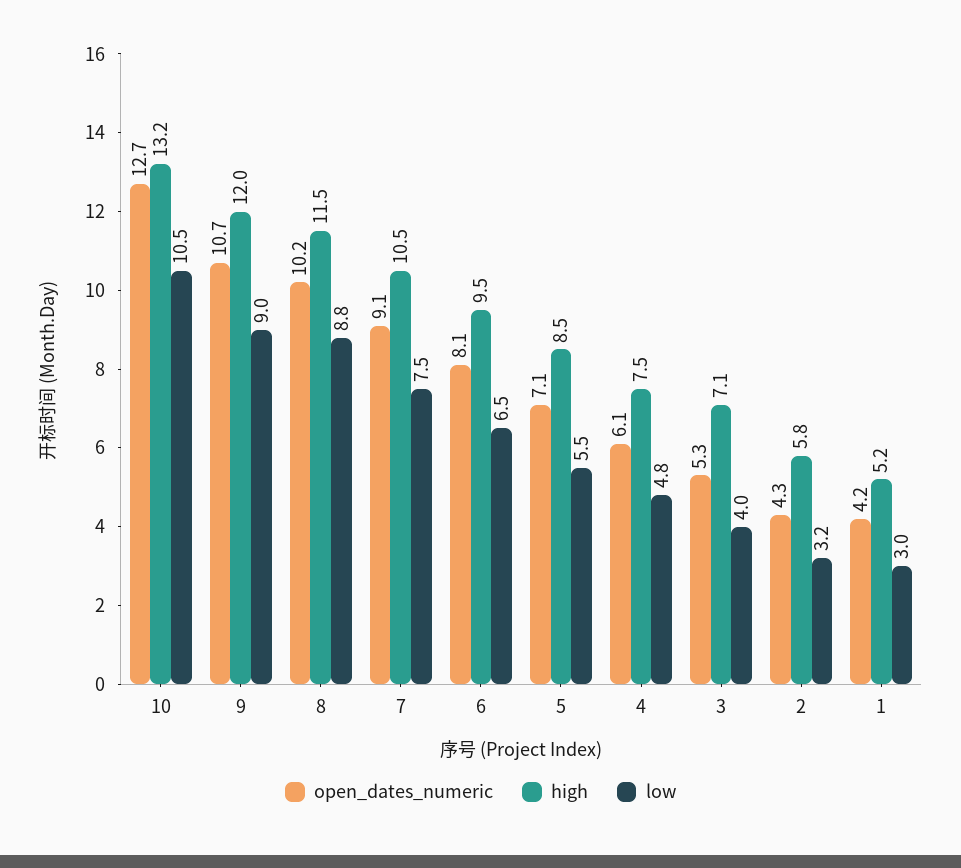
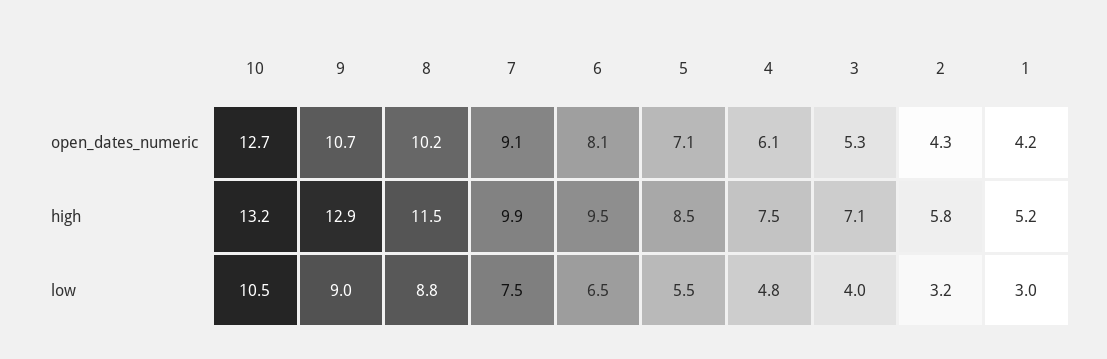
high, 9: 12 -> 12.9
high, 7: 10.5 -> 9.9

